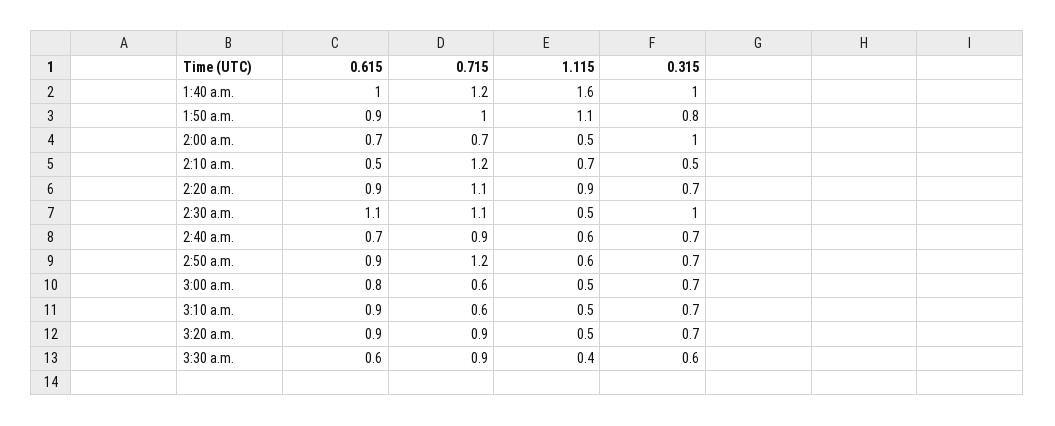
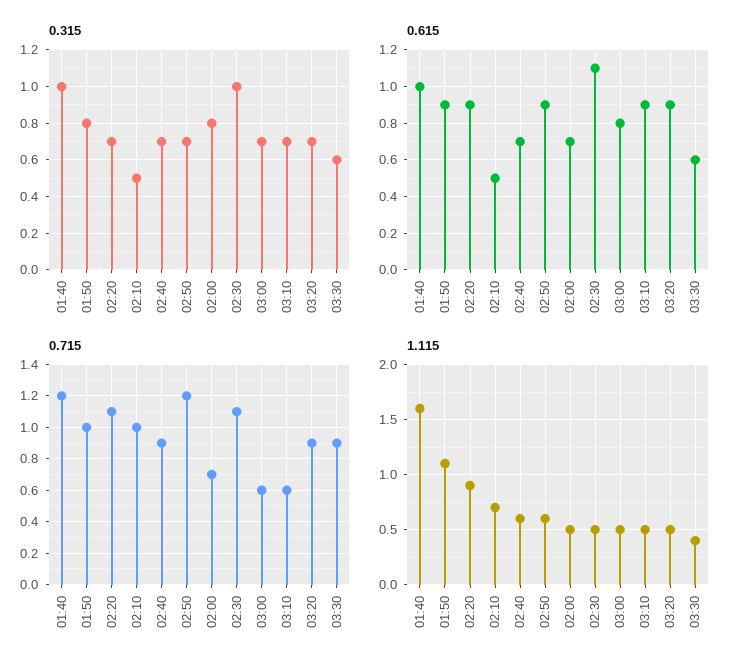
0.315, 2:00 a.m.: 1 -> 0.8
0.715, 2:10 a.m.: 1.2 -> 1

